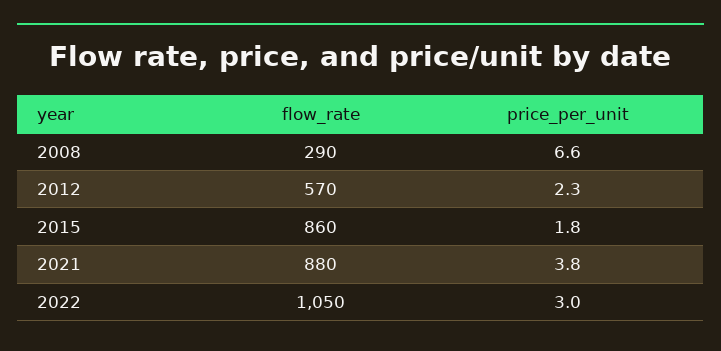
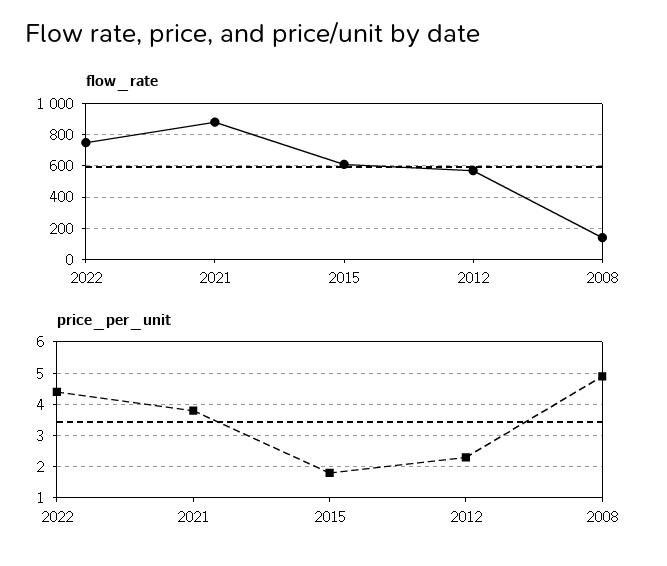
flow_rate, 2008: 290 -> 150
price_per_unit, 2008: 6.6 -> 5
flow_rate, 2015: 860 -> 600
flow_rate, 2022: 1050 -> 750
price_per_unit, 2022: 3 -> 4.5

